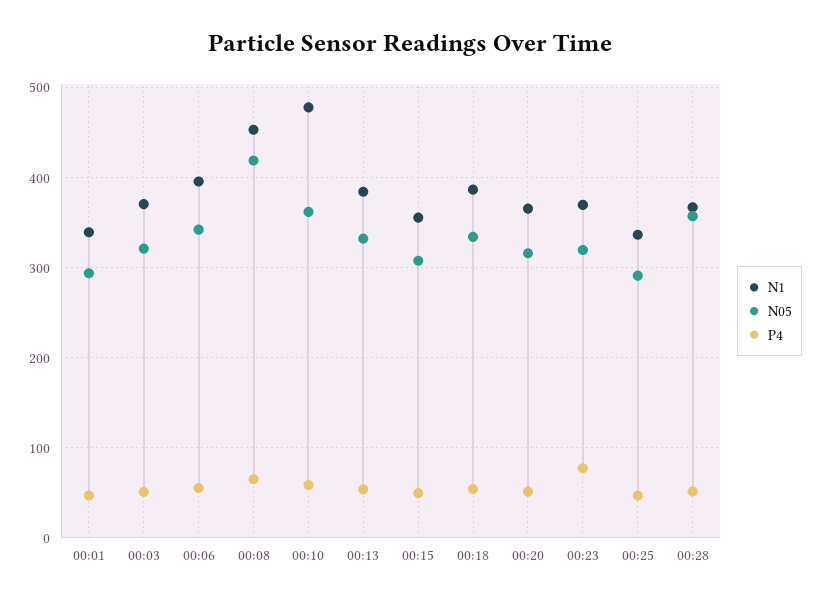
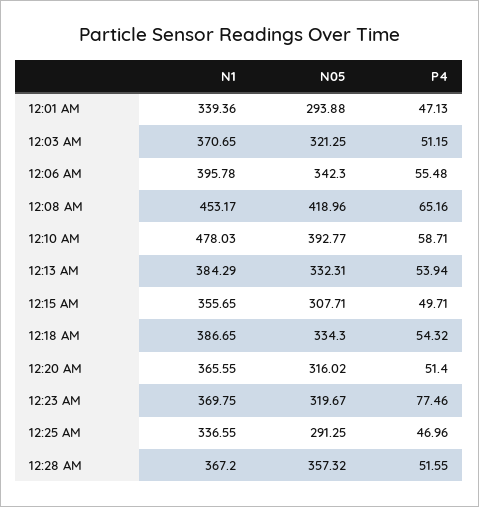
N05, 00:10: 360 -> 392.77

